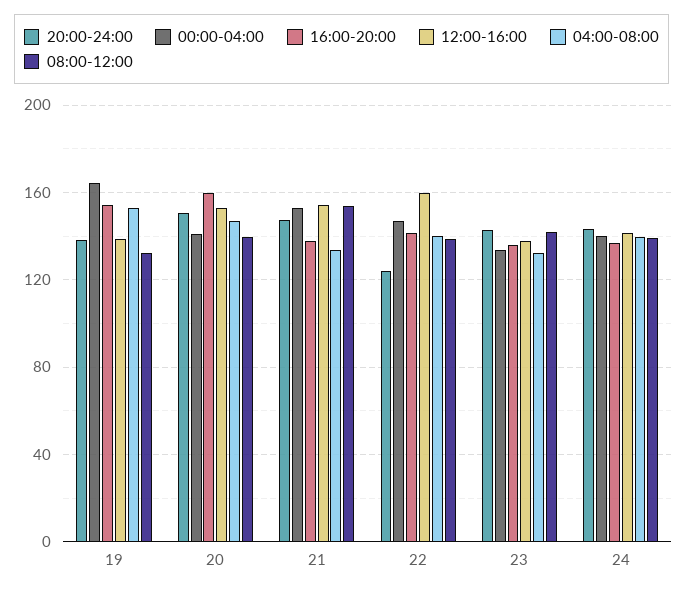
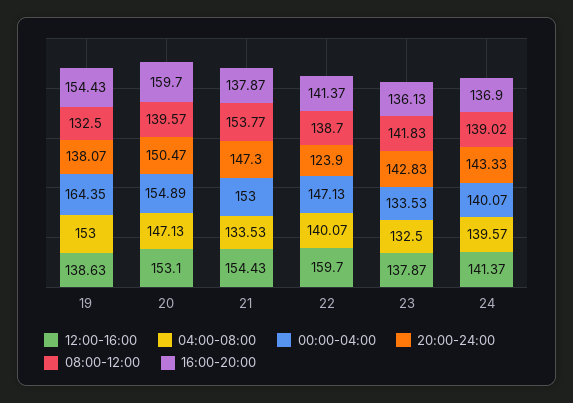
00:00-04:00, 20: 140 -> 154.89

